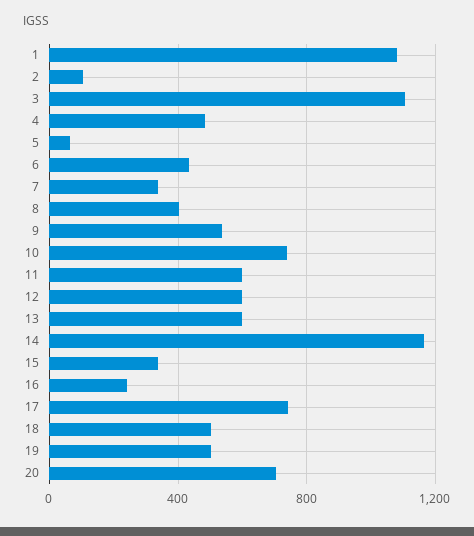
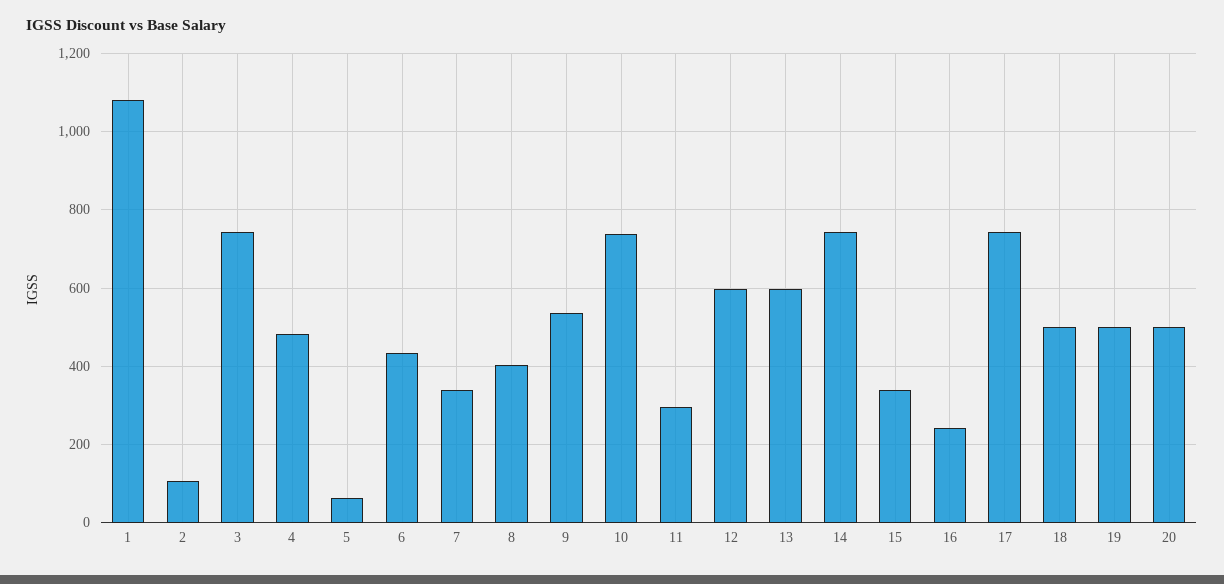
3: 1100 -> 740
11: 600 -> 300
14: 1150 -> 740
20: 700 -> 500

